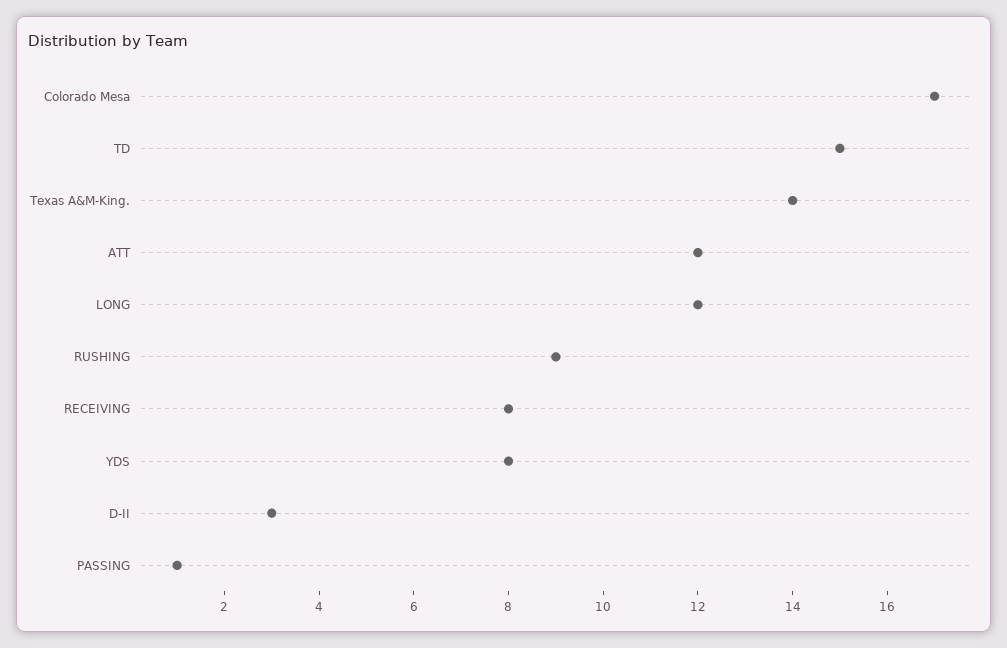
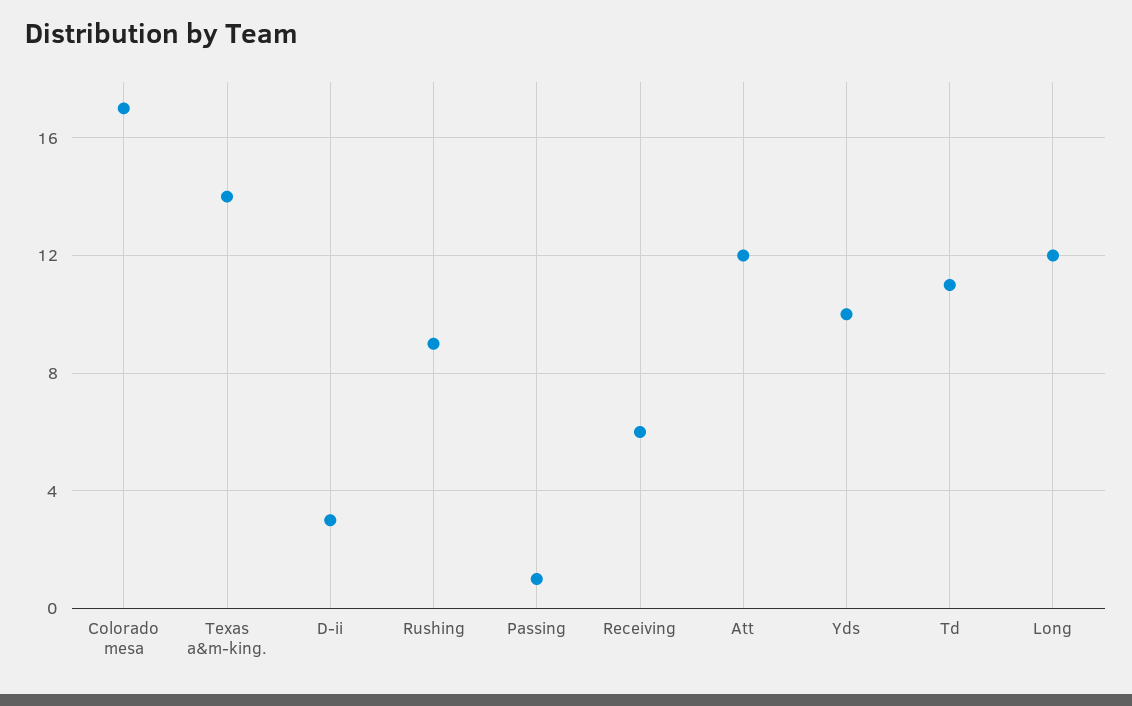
TD: 15 -> 11
RECEIVING: 8 -> 6
YDS: 8 -> 10

